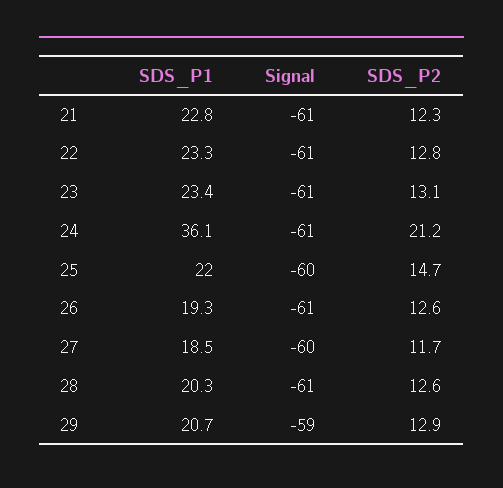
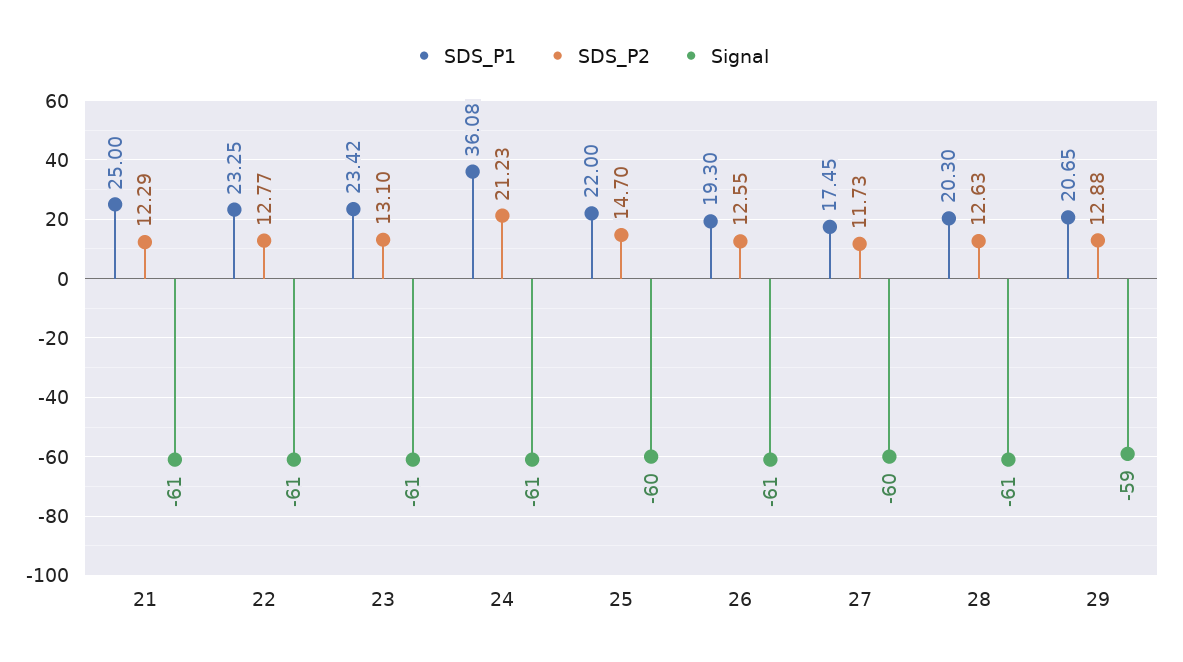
SDS_P1, 21: 22.8 -> 25
SDS_P1, 27: 18.5 -> 17.45

